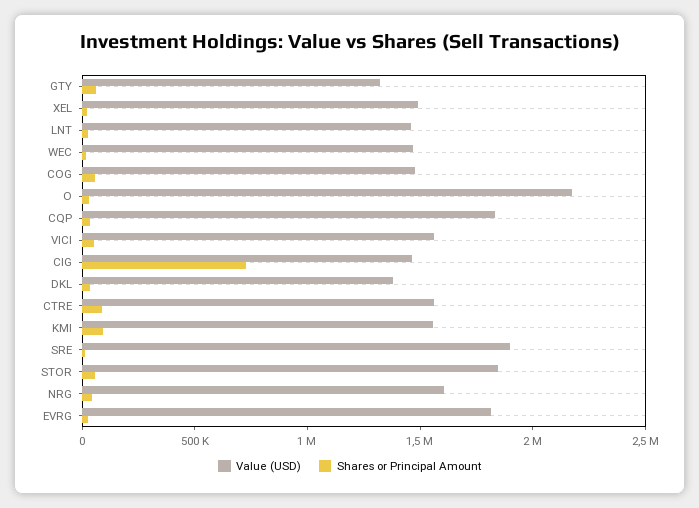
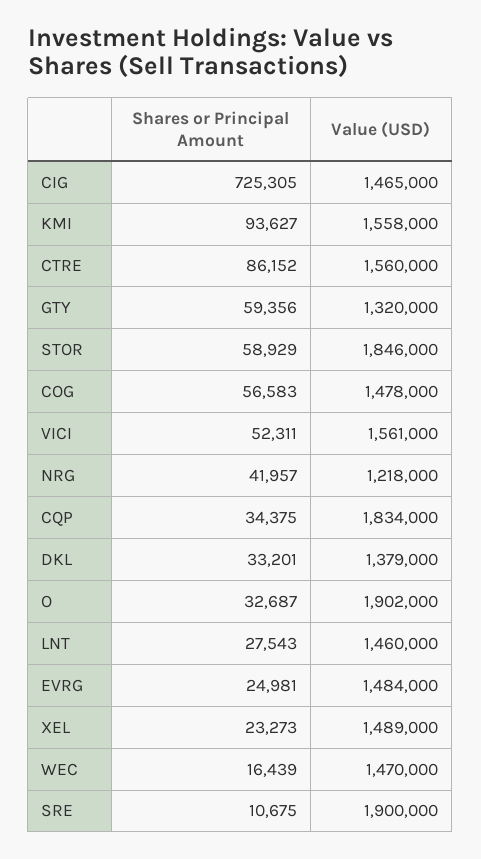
Value (USD), O: 2200000 -> 1902000
Value (USD), NRG: 1600000 -> 1218000
Value (USD), EVRG: 1800000 -> 1484000

